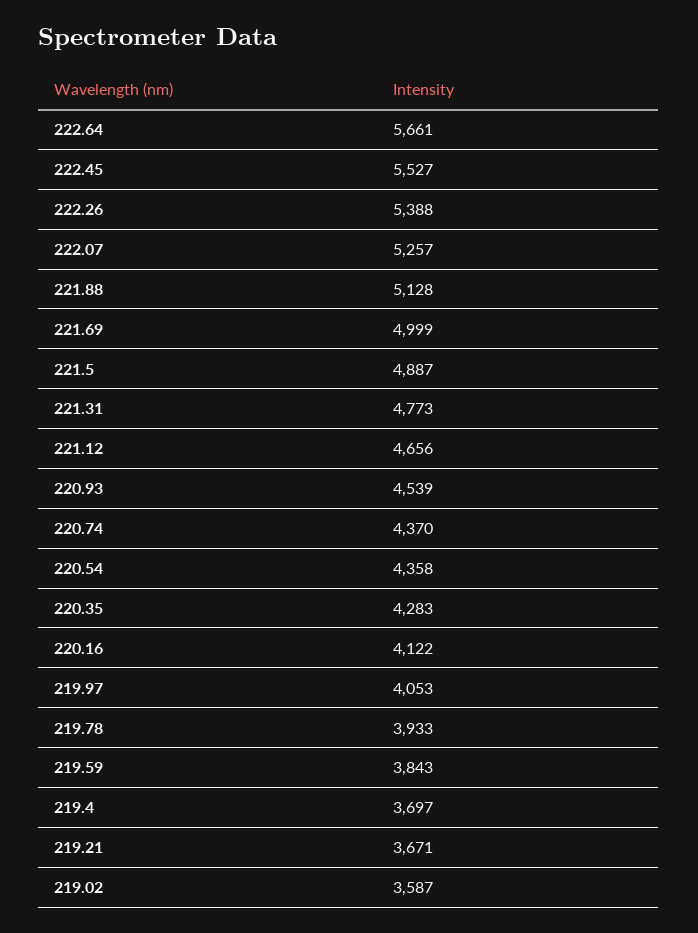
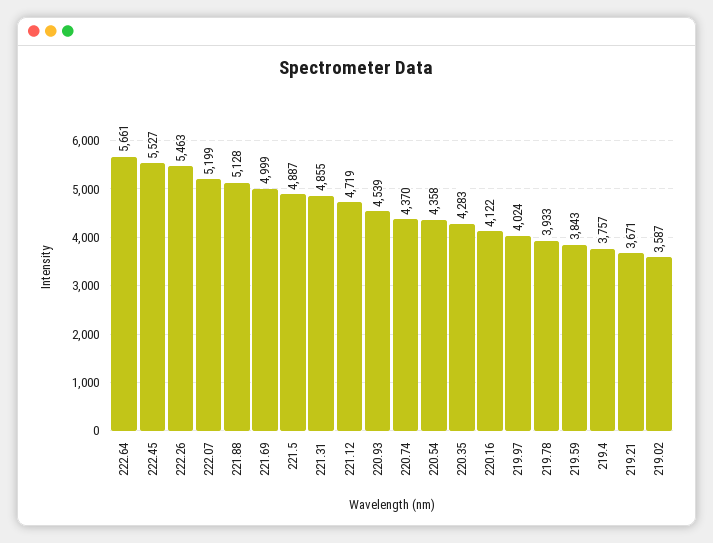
222.26: 5388 -> 5463
222.07: 5257 -> 5199
221.31: 4773 -> 4855
221.12: 4656 -> 4719
219.97: 4053 -> 4024
219.4: 3697 -> 3757

